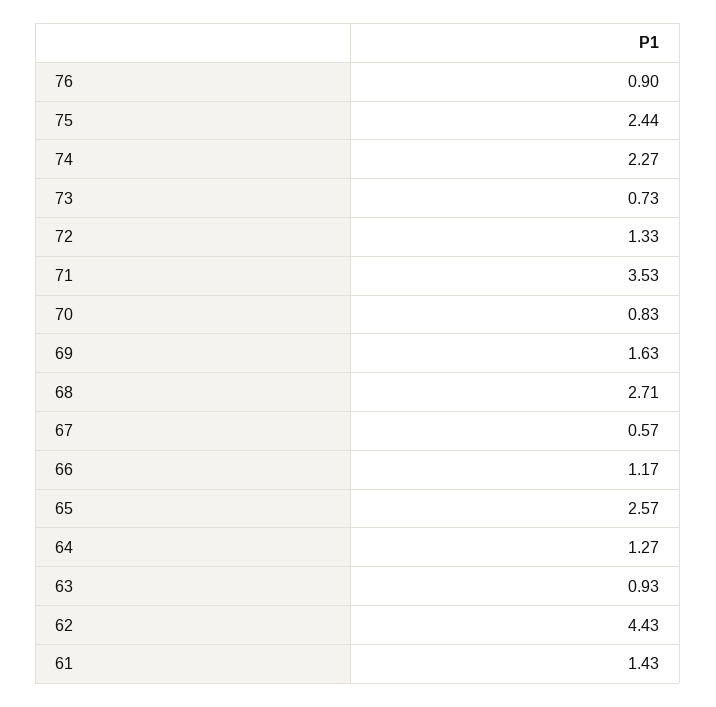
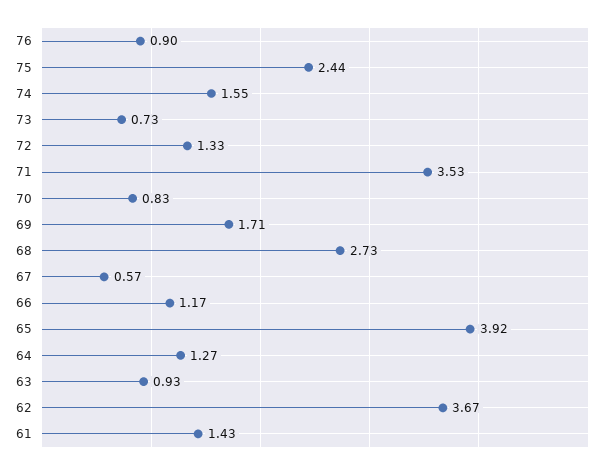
74: 2.27 -> 1.55
69: 1.63 -> 1.71
68: 2.71 -> 2.73
65: 2.57 -> 3.92
62: 4.43 -> 3.67

